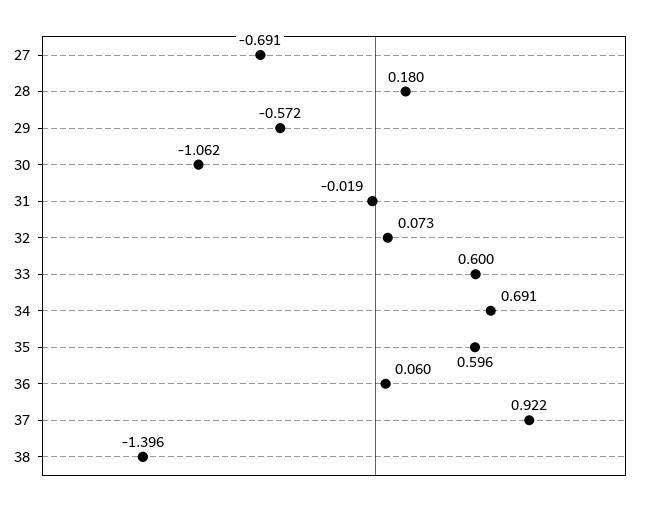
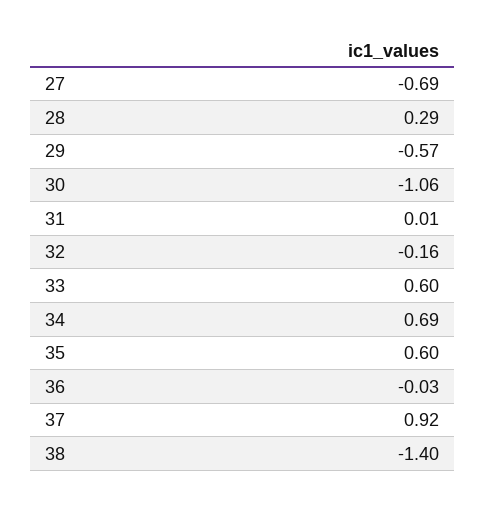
28: 0.18 -> 0.29
31: -0.019 -> 0.01
32: 0.073 -> -0.16
36: 0.06 -> -0.03

